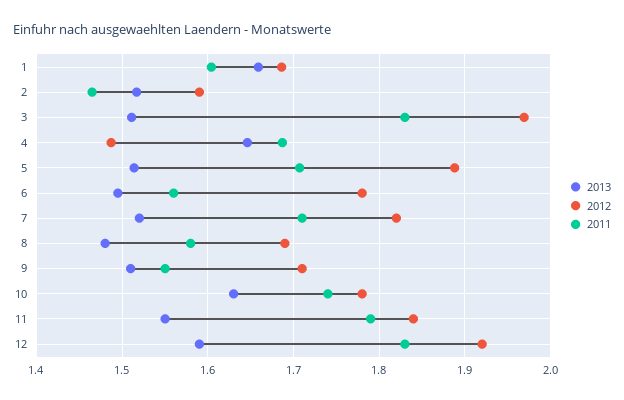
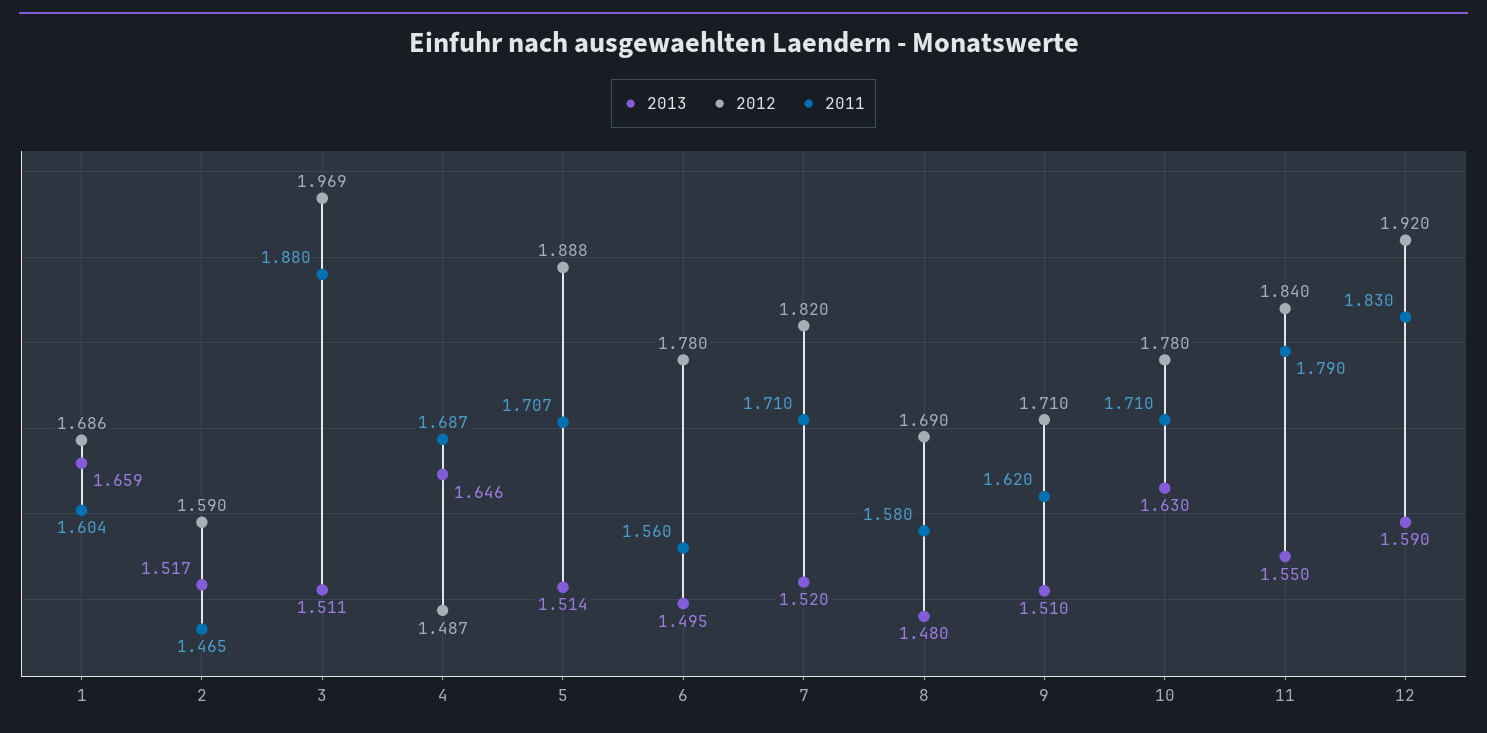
2011, 3: 1.83 -> 1.88
2011, 9: 1.55 -> 1.62
2011, 10: 1.74 -> 1.71

